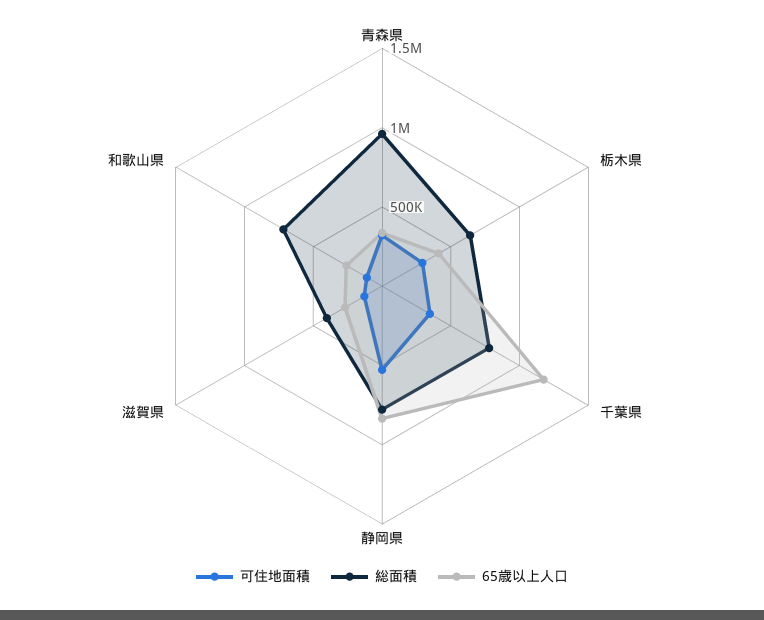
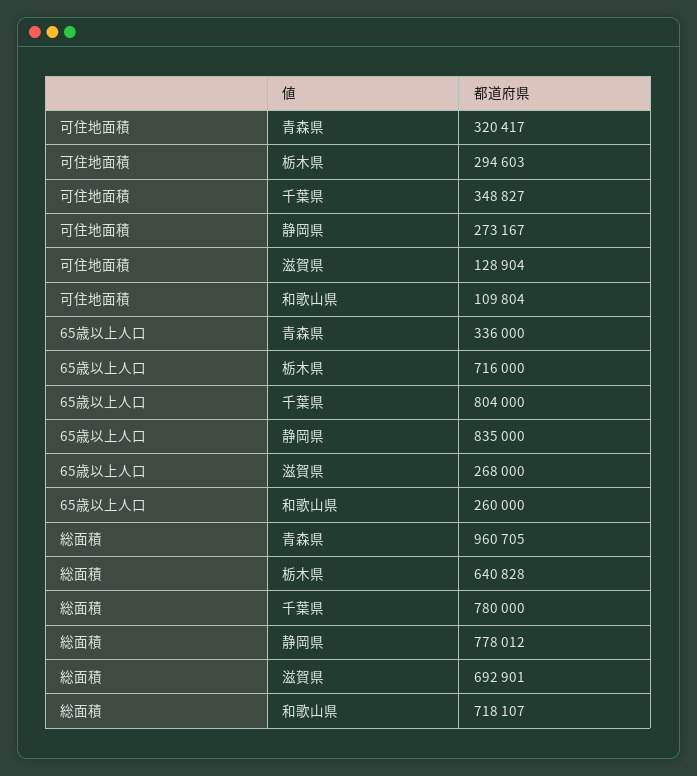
65歳以上人口, 栃木県: 400000 -> 716000
65歳以上人口, 千葉県: 1200000 -> 804000
可住地面積, 静岡県: 500000 -> 273167
総面積, 滋賀県: 400000 -> 692901

